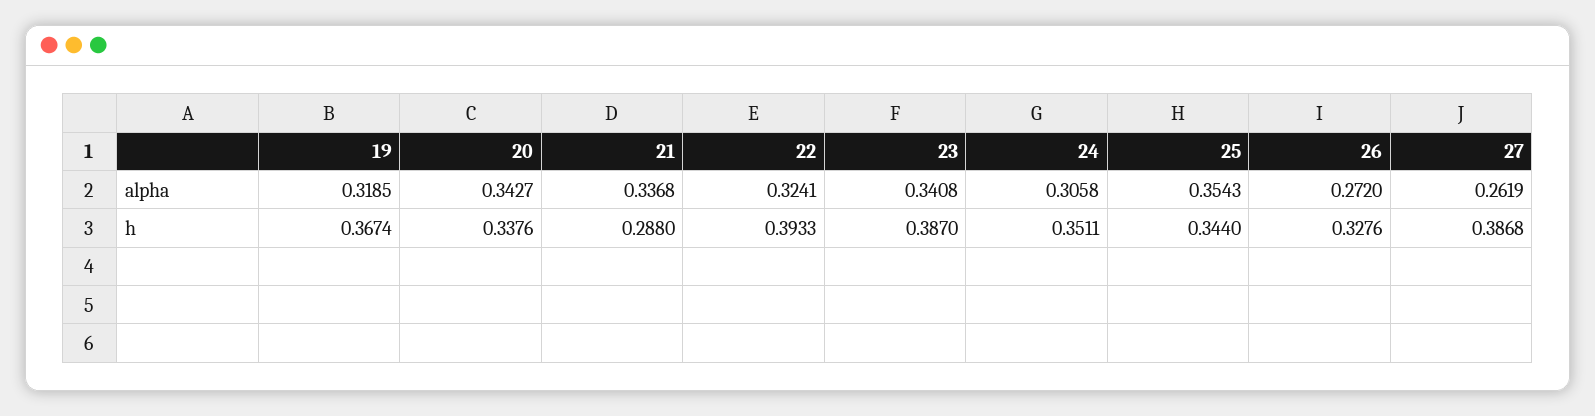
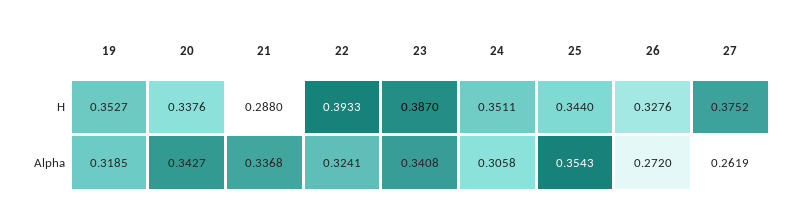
19, h: 0.3674 -> 0.3527
27, h: 0.3868 -> 0.3752

